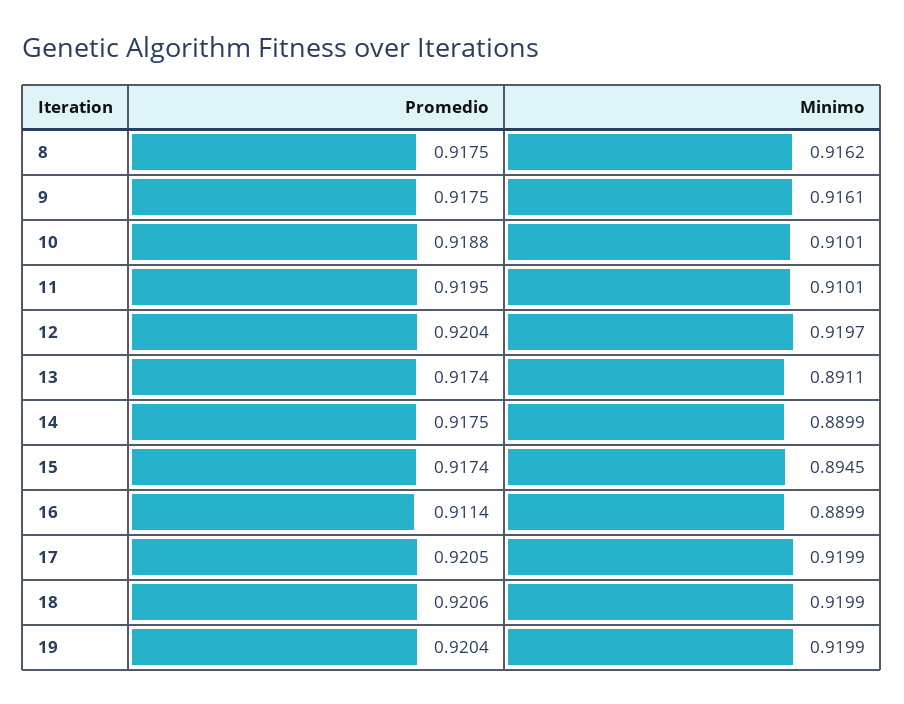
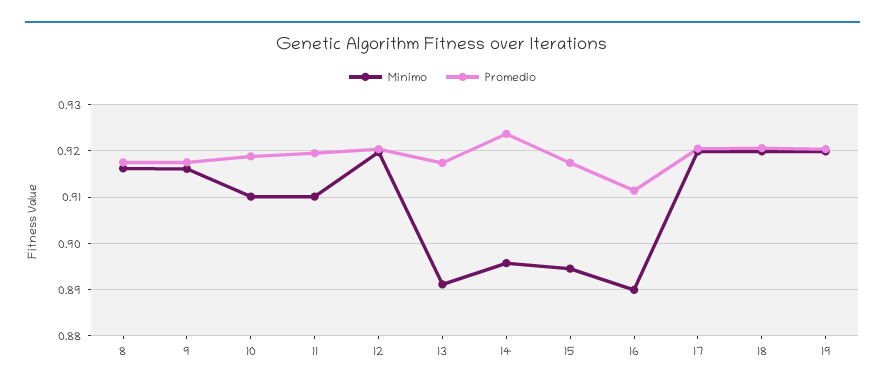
Promedio, 14: 0.9175 -> 0.924
Minimo, 14: 0.8899 -> 0.896

